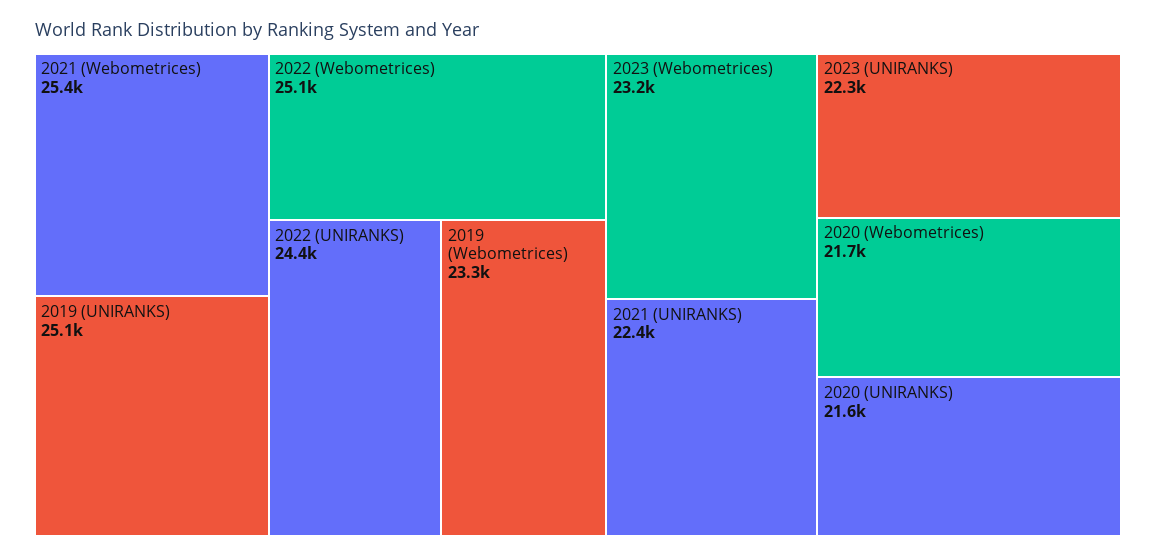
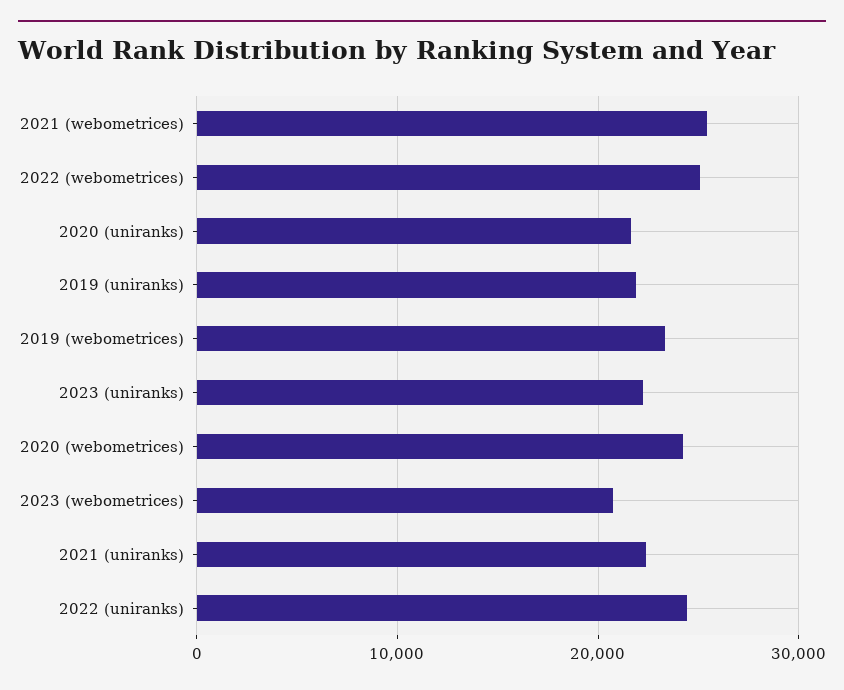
2019 (UNIRANKS): 25100 -> 22000
2023 (Webometrices): 23200 -> 21000
2020 (Webometrices): 21700 -> 24000

